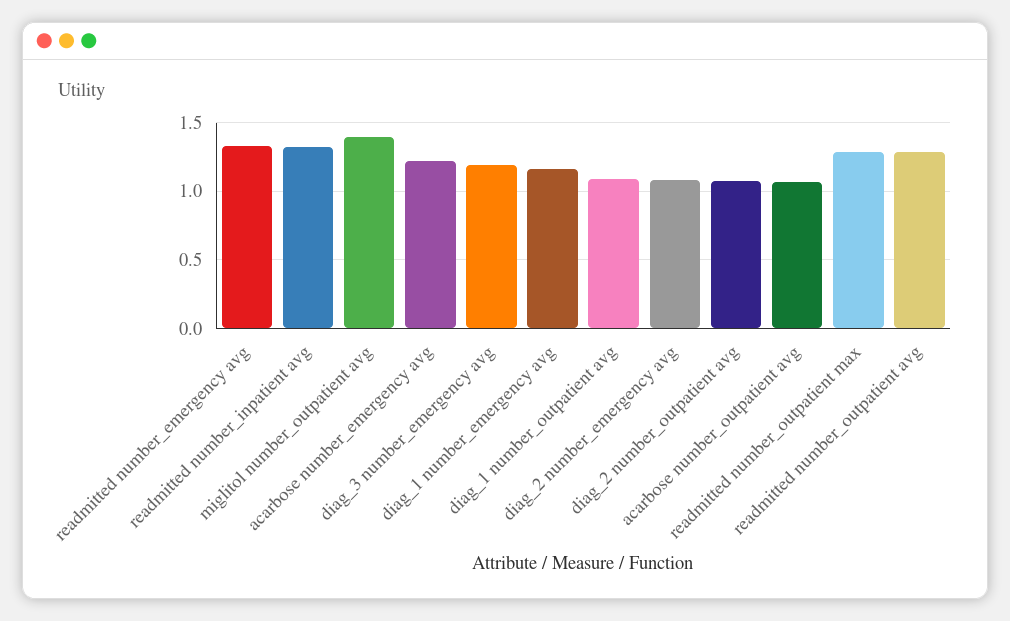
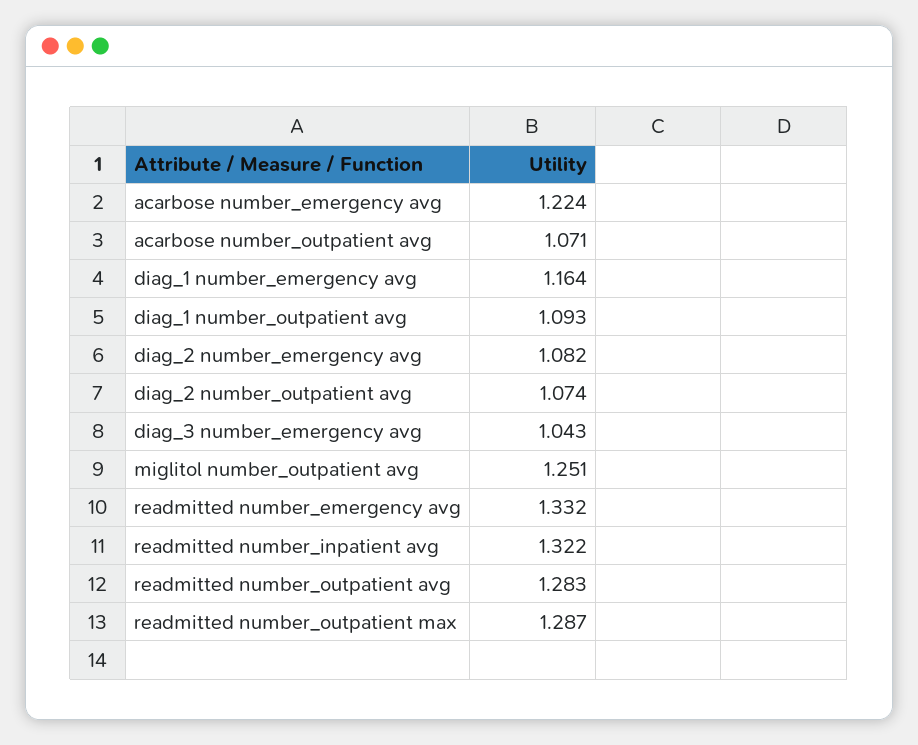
miglitol number_outpatient avg: 1.4 -> 1.251
diag_3 number_emergency avg: 1.2 -> 1.043

